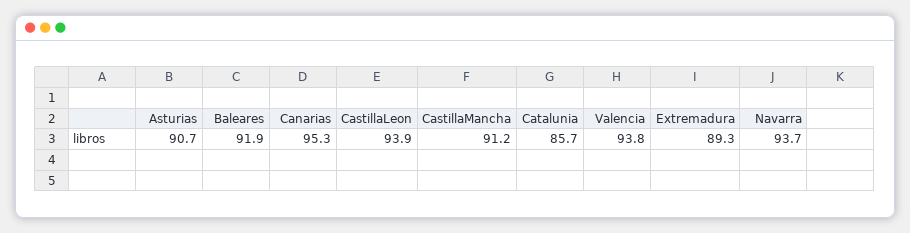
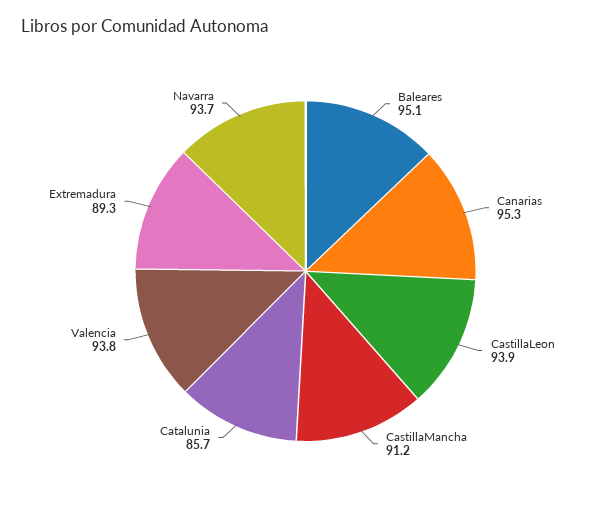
Asturias: 90.7 -> none
Baleares: 91.9 -> 95.1

